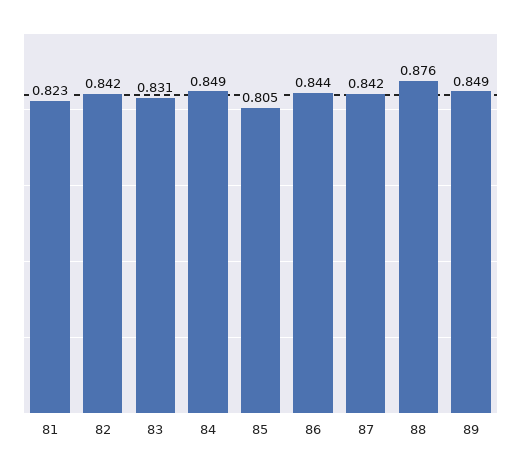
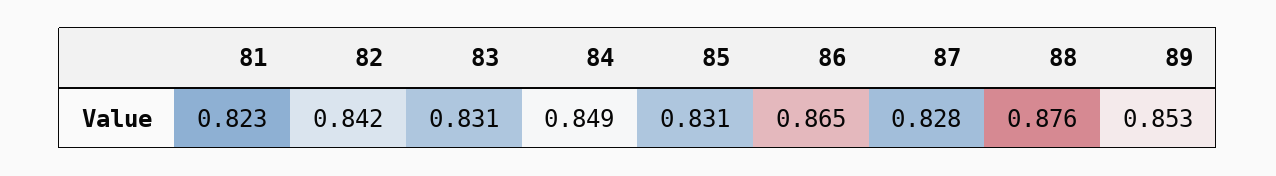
85: 0.805 -> 0.831
86: 0.844 -> 0.865
87: 0.842 -> 0.828
89: 0.849 -> 0.853

